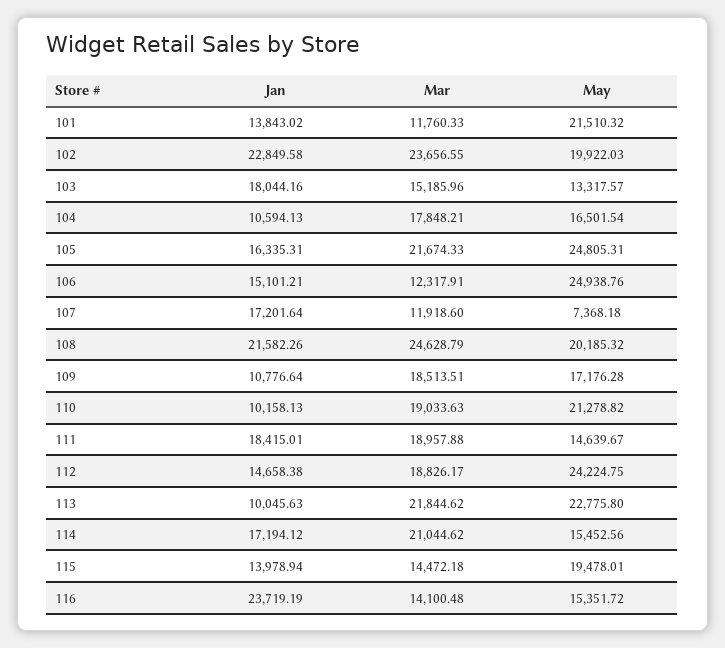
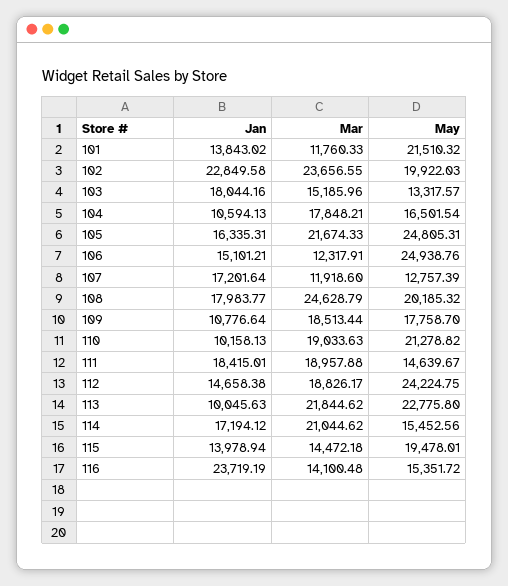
May, 107: 7368.18 -> 12757.39
Jan, 108: 21582.26 -> 17983.77
Mar, 109: 18513.51 -> 18513.44
May, 109: 17176.28 -> 17758.7

